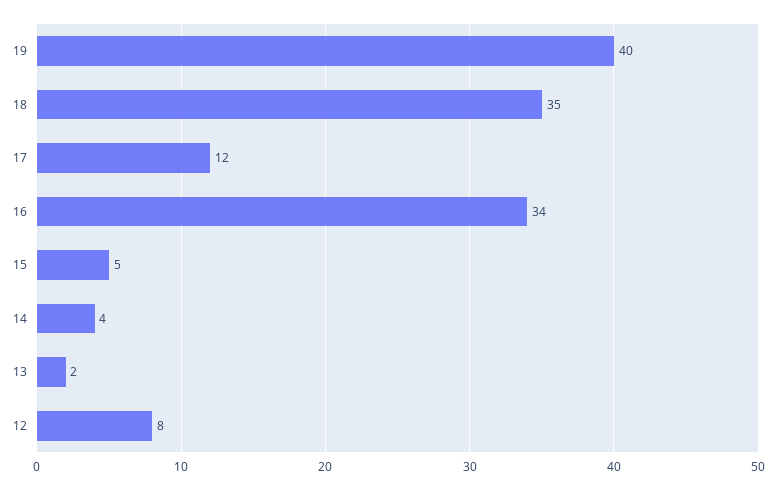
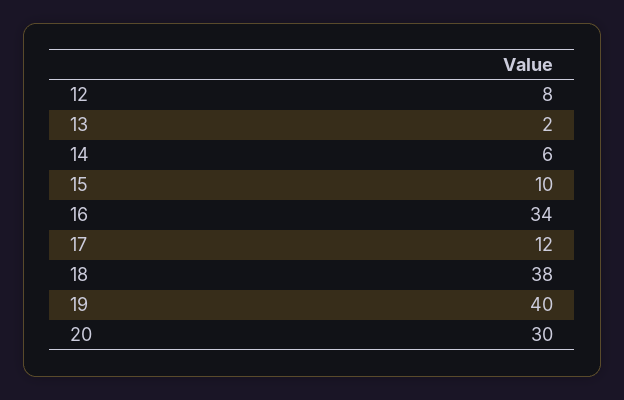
18: 35 -> 38
15: 5 -> 10
14: 4 -> 6
20: none -> 30

